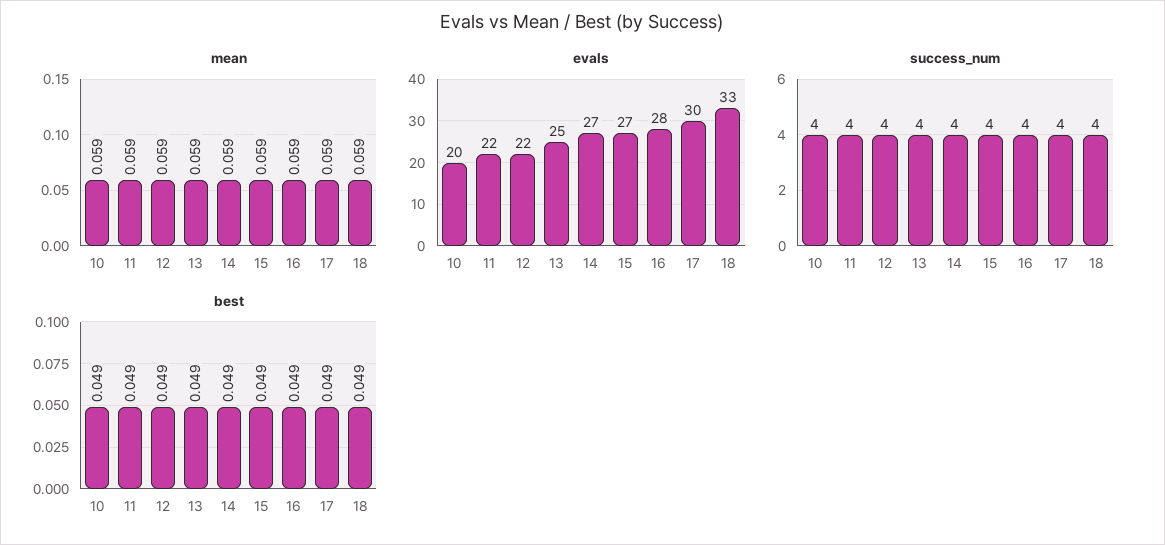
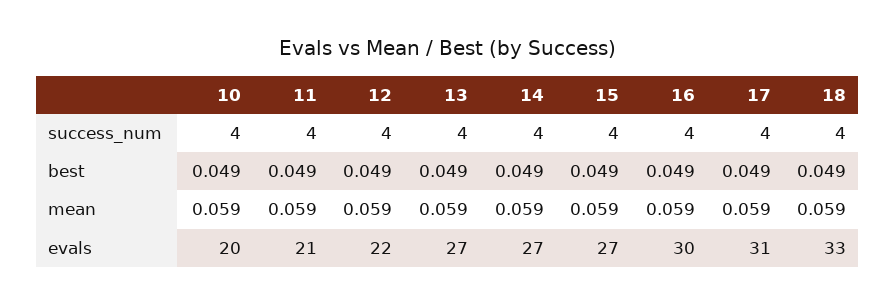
evals, 11: 22 -> 21
evals, 13: 25 -> 27
evals, 16: 28 -> 30
evals, 17: 30 -> 31

